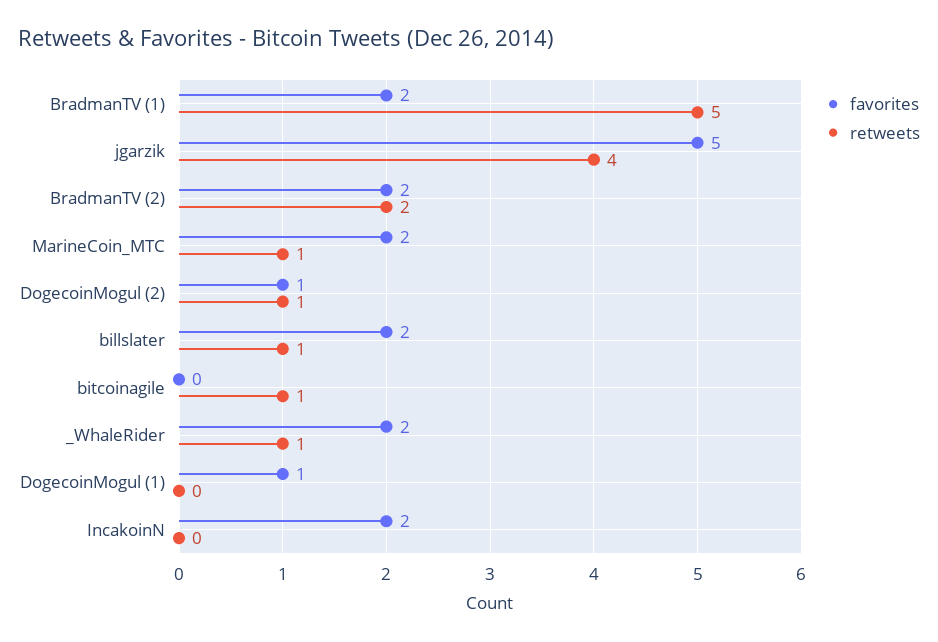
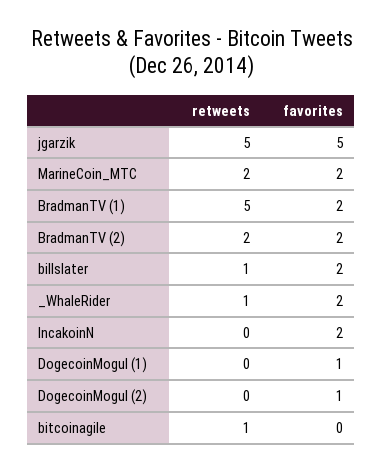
retweets, jgarzik: 4 -> 5
retweets, MarineCoin_MTC: 1 -> 2
retweets, DogecoinMogul (2): 1 -> 0

